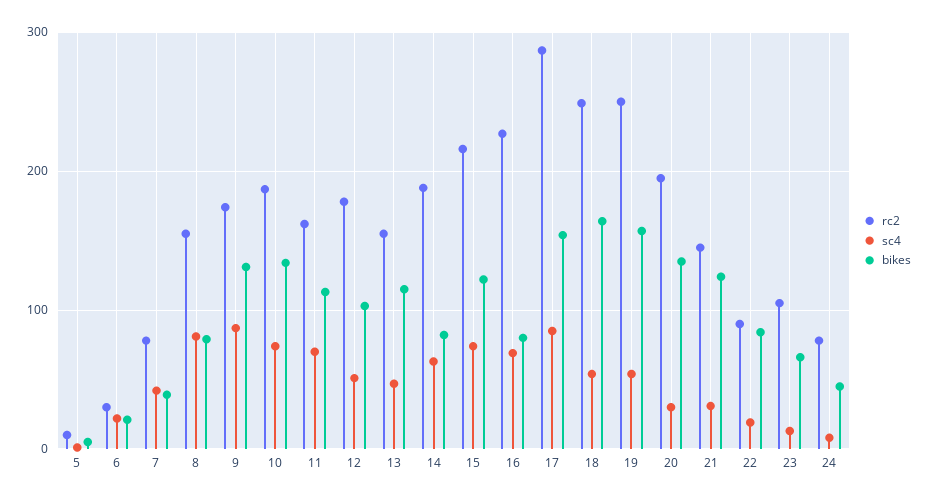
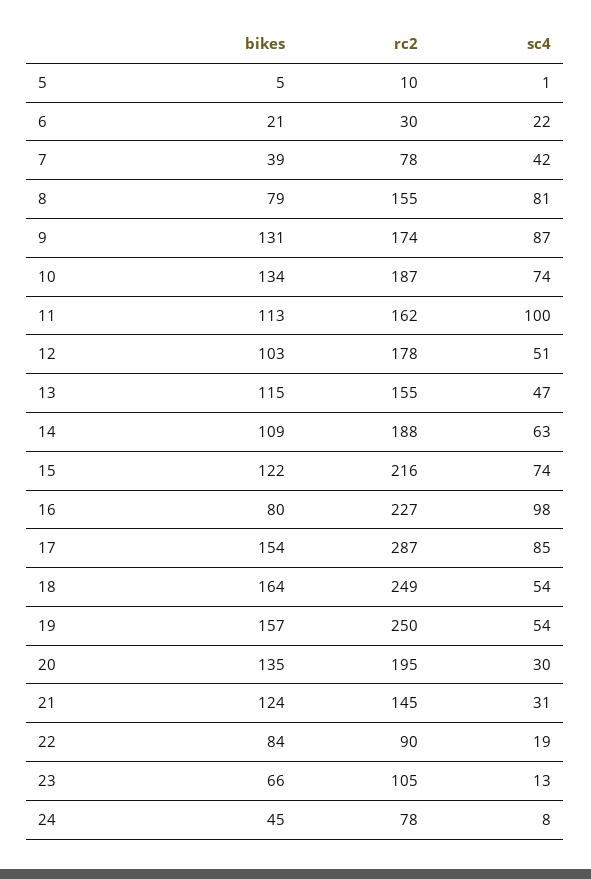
sc4, 11: 70 -> 100
bikes, 14: 80 -> 109
sc4, 16: 70 -> 98

